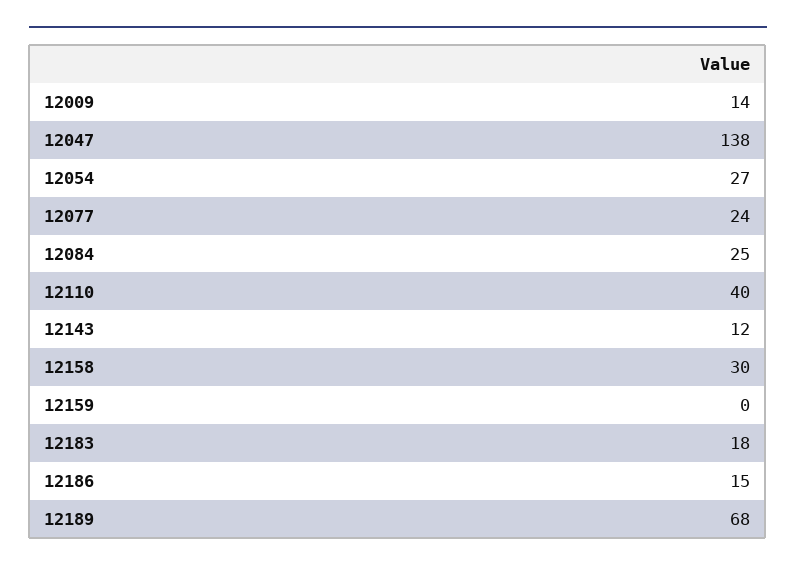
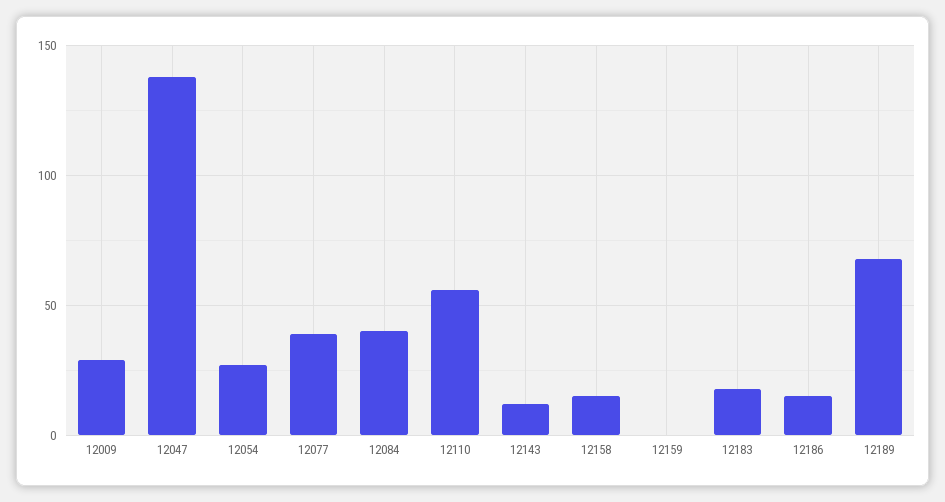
12009: 14 -> 30
12077: 24 -> 40
12084: 25 -> 40
12110: 40 -> 55
12158: 30 -> 15

